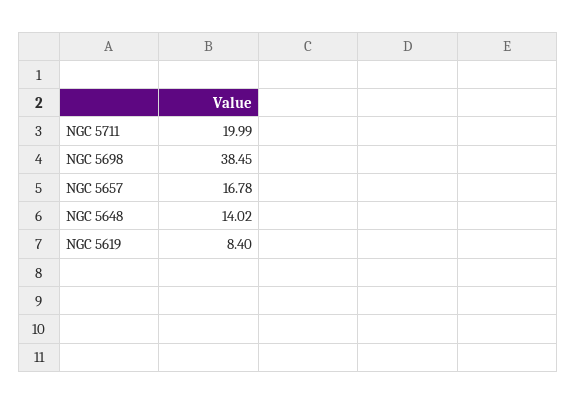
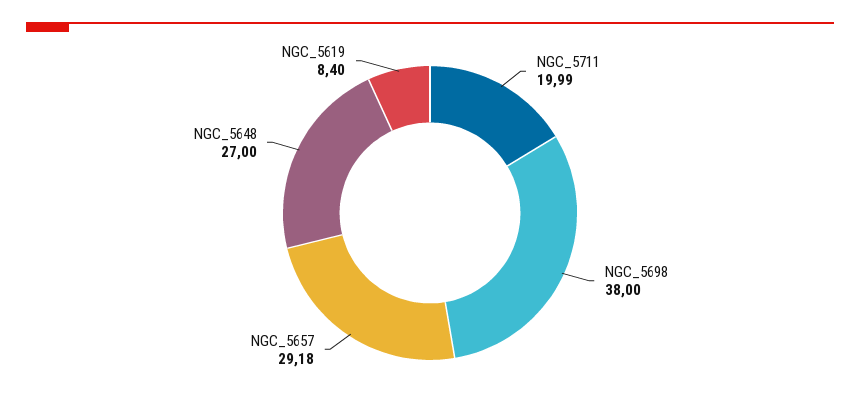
NGC 5698: 38.45 -> 38
NGC 5657: 16.78 -> 29.18
NGC 5648: 14.02 -> 27

